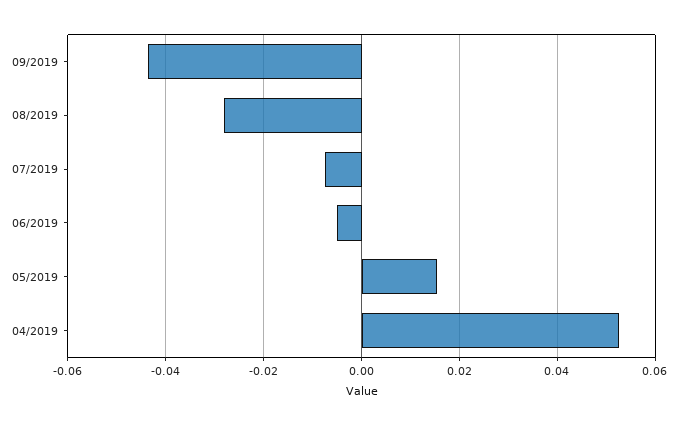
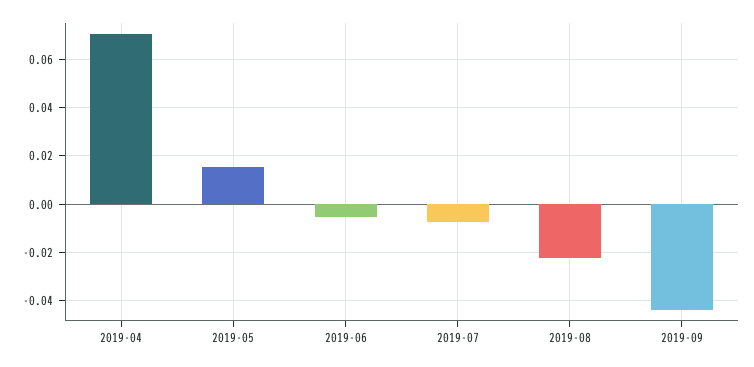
08/2019: -0.028 -> -0.0225
04/2019: 0.052 -> 0.07

